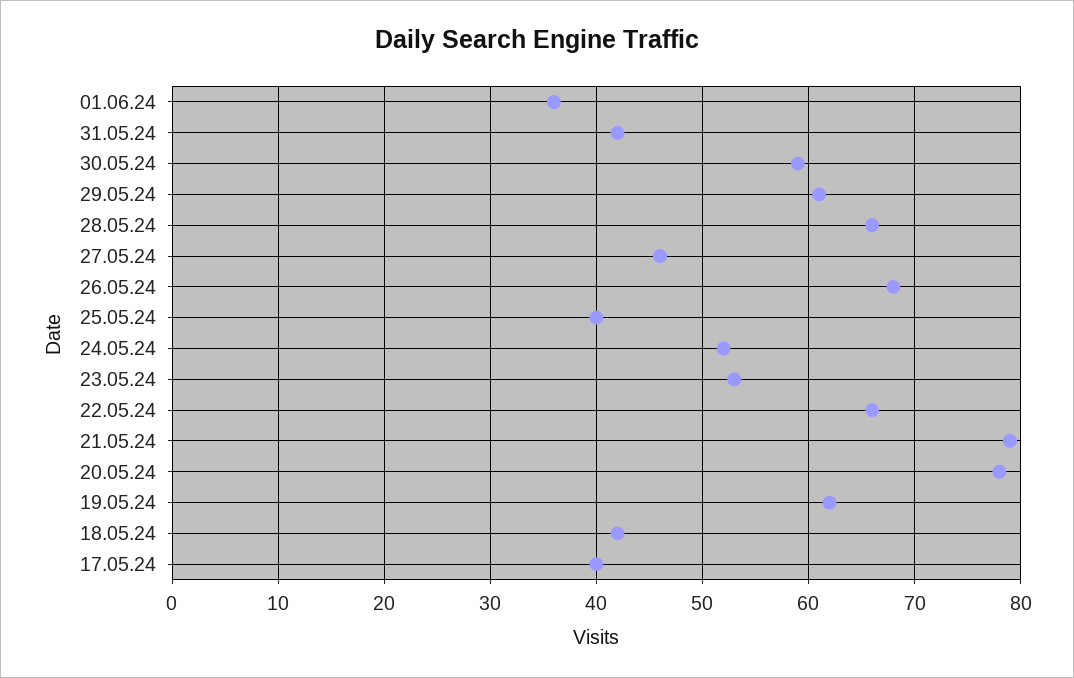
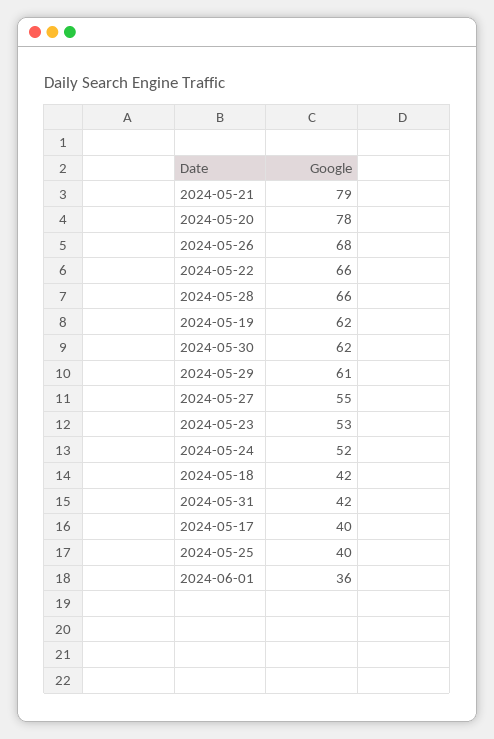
30.05.24: 59 -> 62
27.05.24: 46 -> 55

